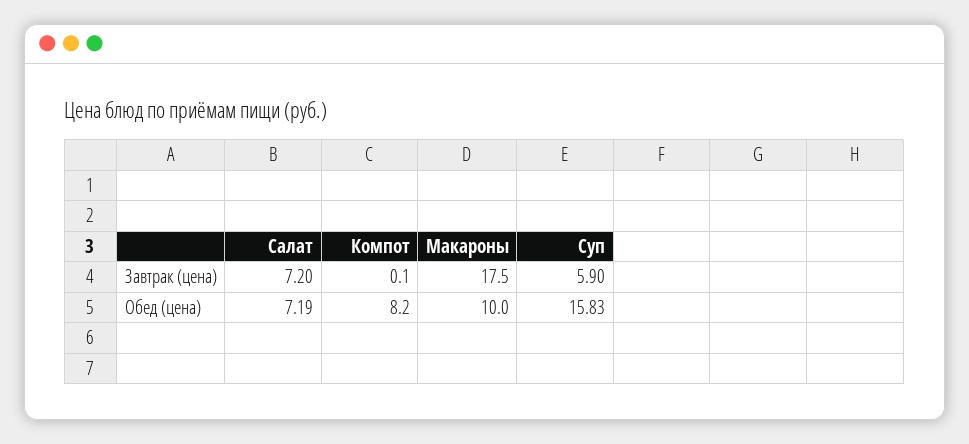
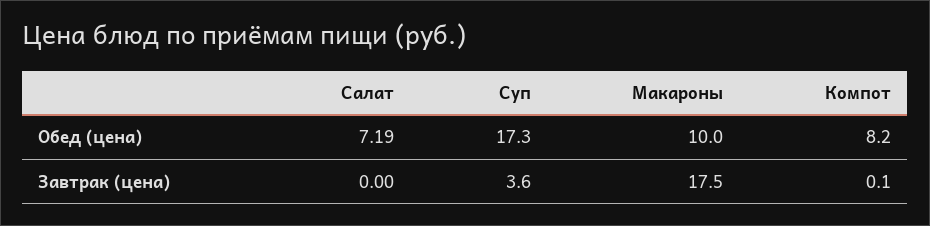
Салат, Завтрак (цена): 7.2 -> 0
Суп, Завтрак (цена): 5.9 -> 3.6
Суп, Обед (цена): 15.83 -> 17.3

